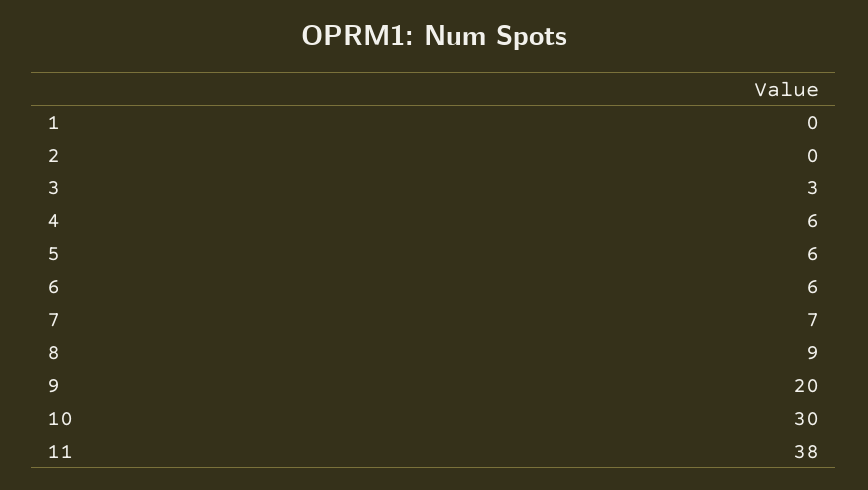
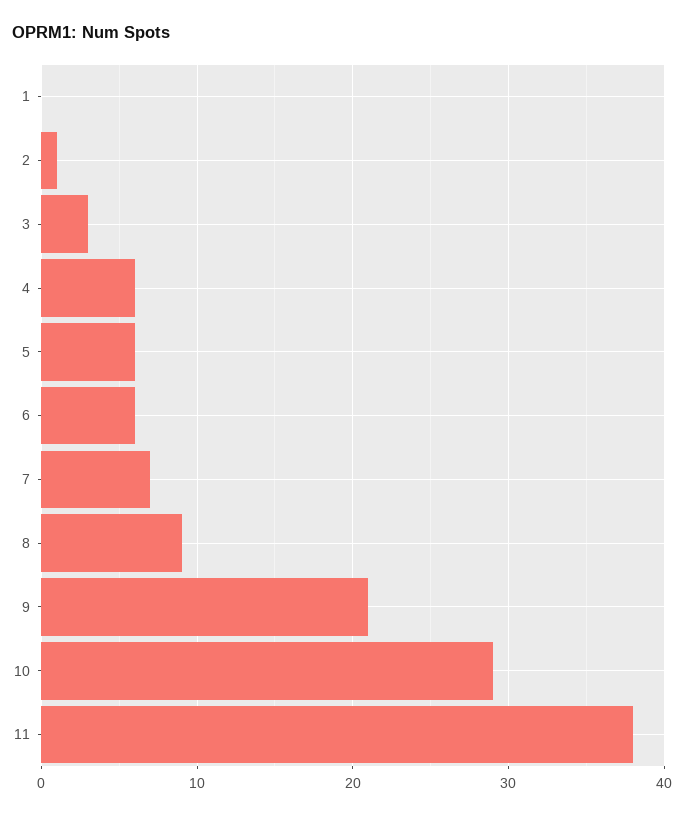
2: 0 -> 1
9: 20 -> 21
10: 30 -> 29

